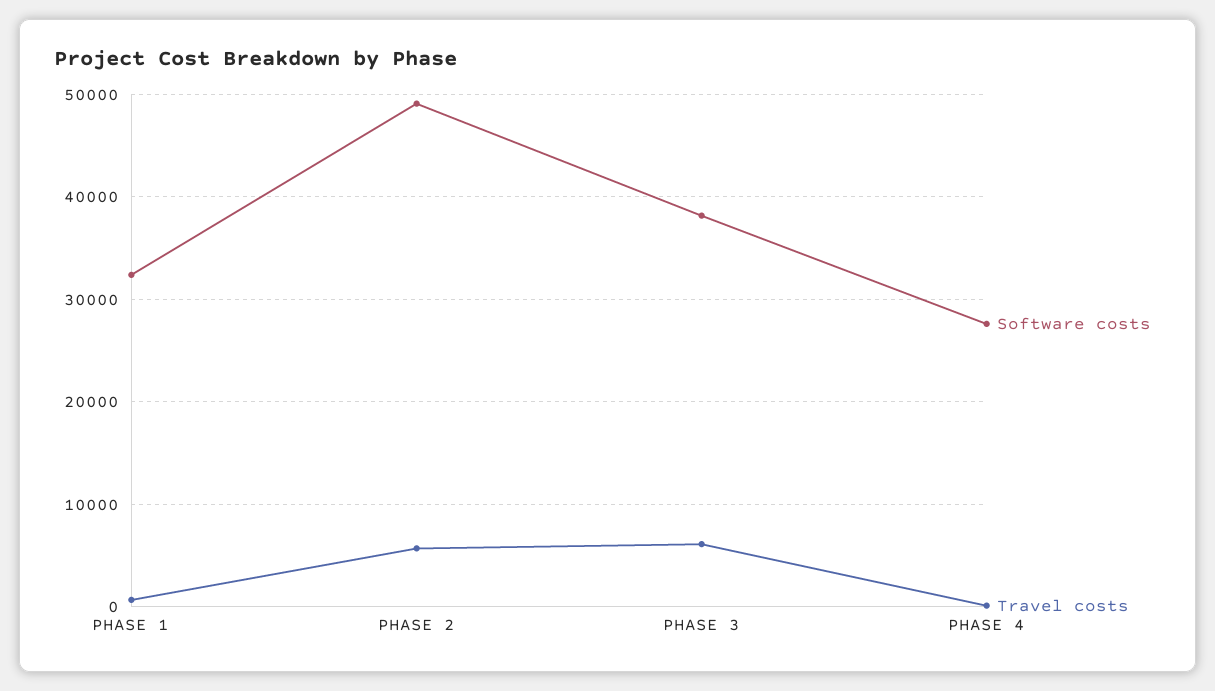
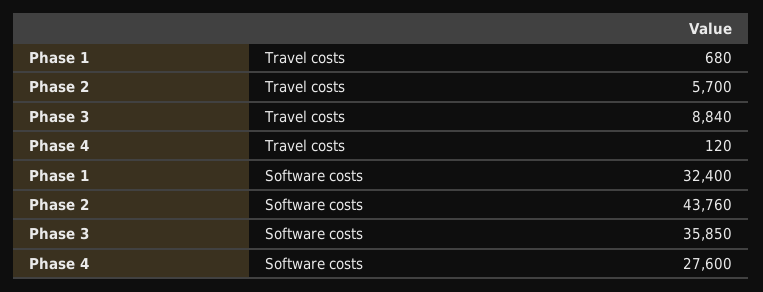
Software costs, PHASE 2: 49000 -> 43760
Software costs, PHASE 3: 38000 -> 35850
Travel costs, PHASE 3: 6000 -> 8840

